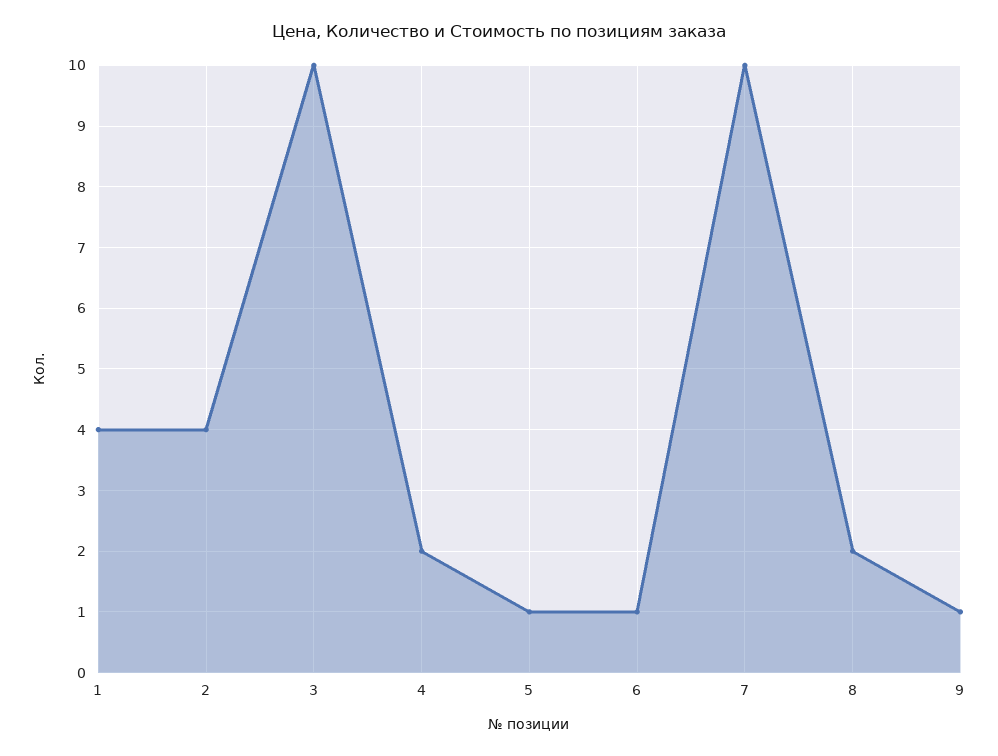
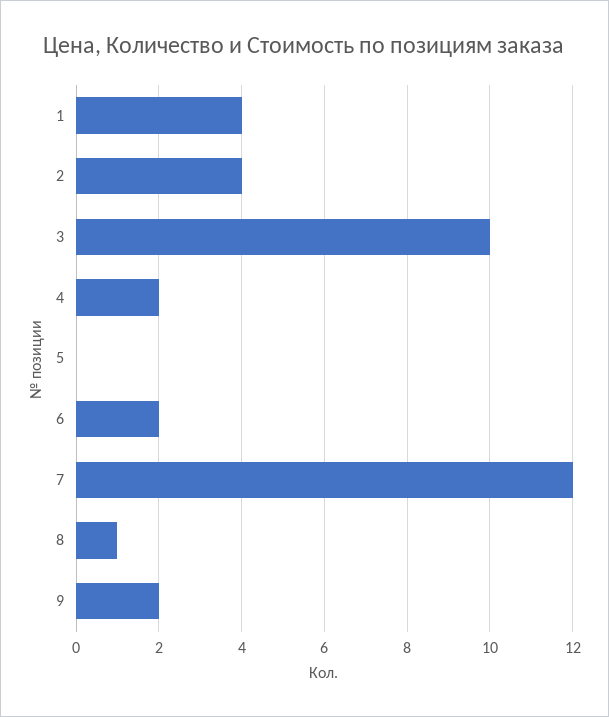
5: 1 -> 0
6: 1 -> 2
7: 10 -> 12
8: 2 -> 1
9: 1 -> 2

